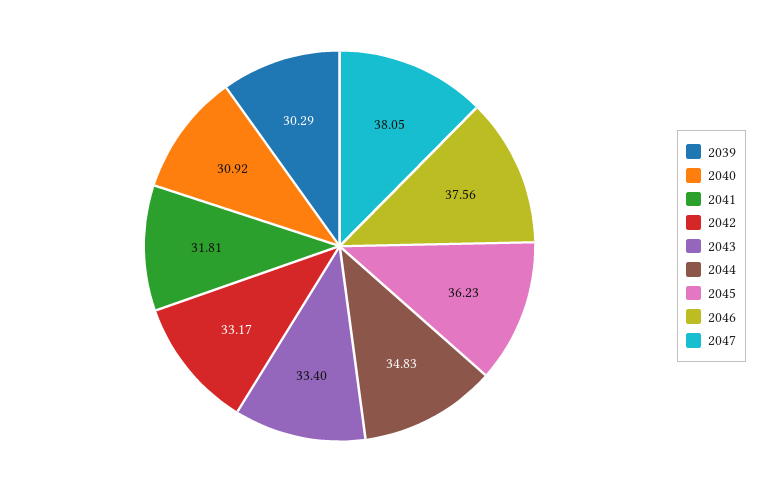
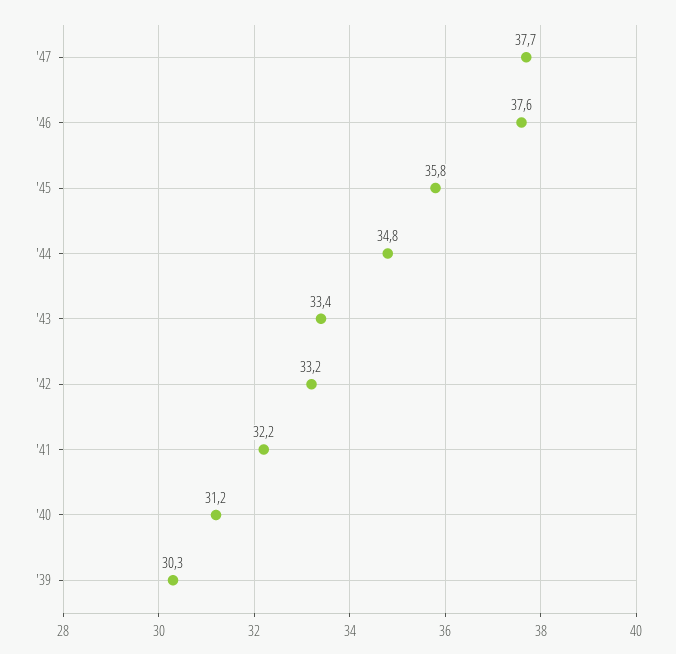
2040: 30.92 -> 31.2
2041: 31.81 -> 32.2
2045: 36.23 -> 35.8
2047: 38.05 -> 37.7

